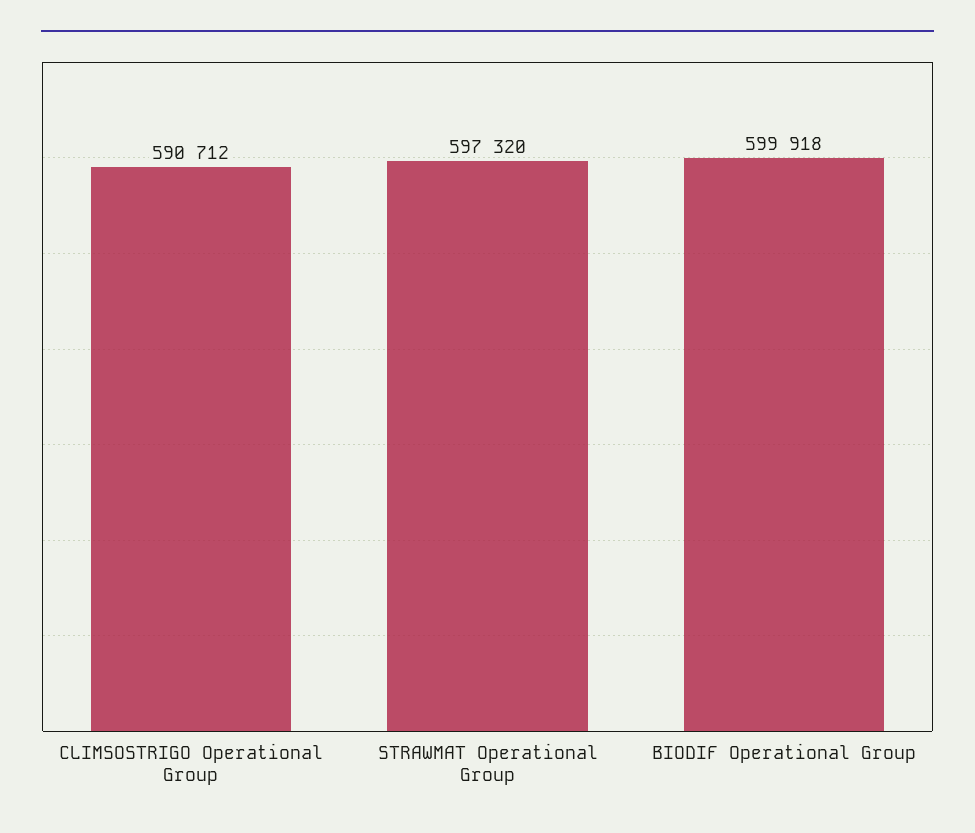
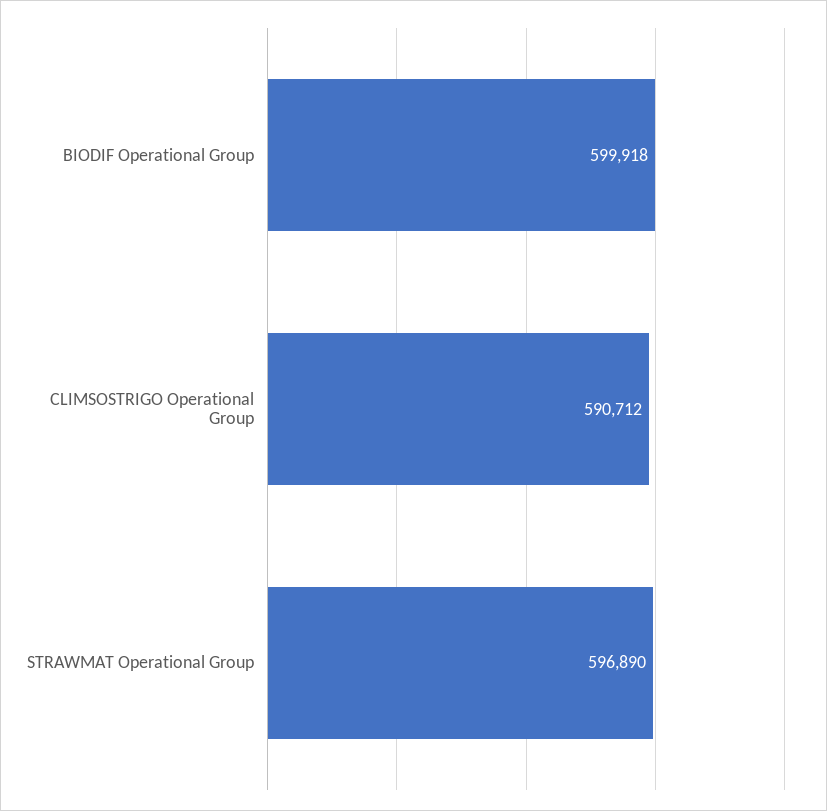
STRAWMAT Operational Group: 597320 -> 596890

